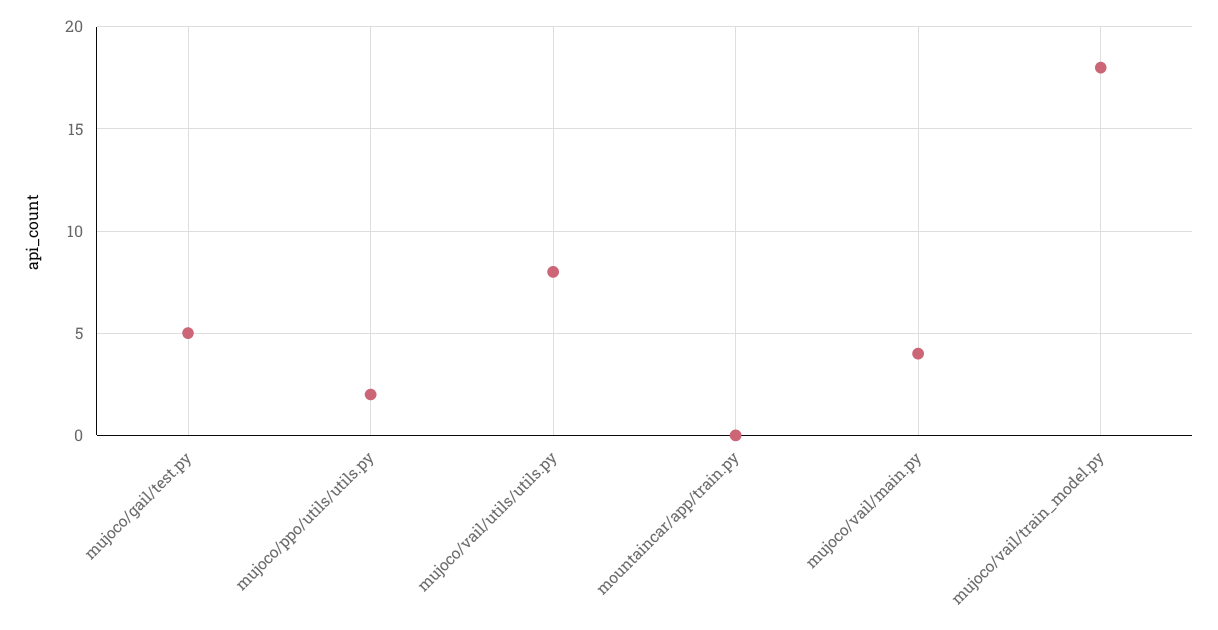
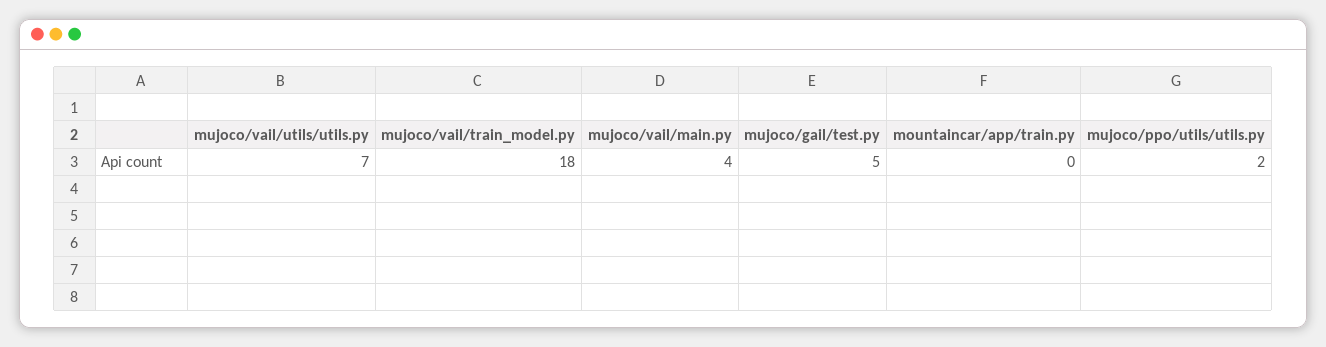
mujoco/vail/utils/utils.py: 8 -> 7

